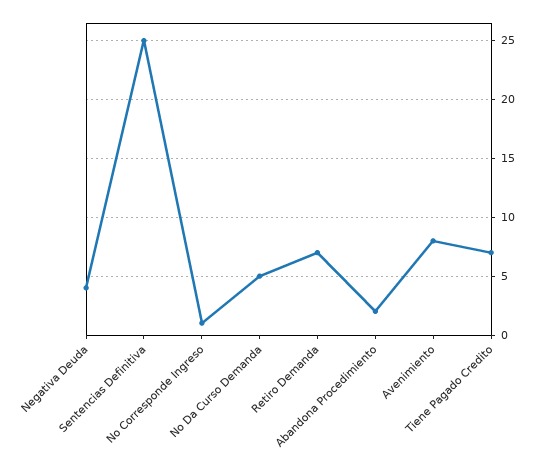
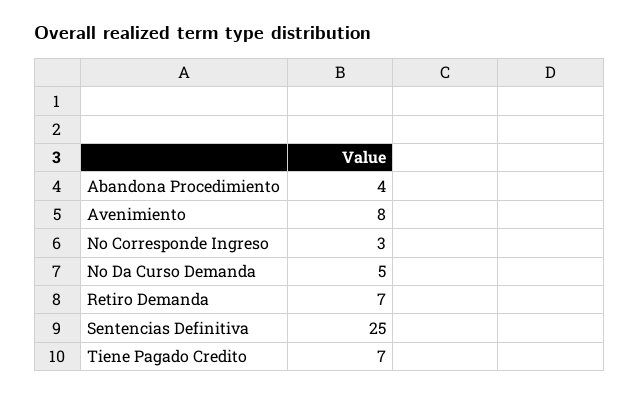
Negativa Deuda: 4 -> none
No Corresponde Ingreso: 1 -> 3
Abandona Procedimiento: 2 -> 4

